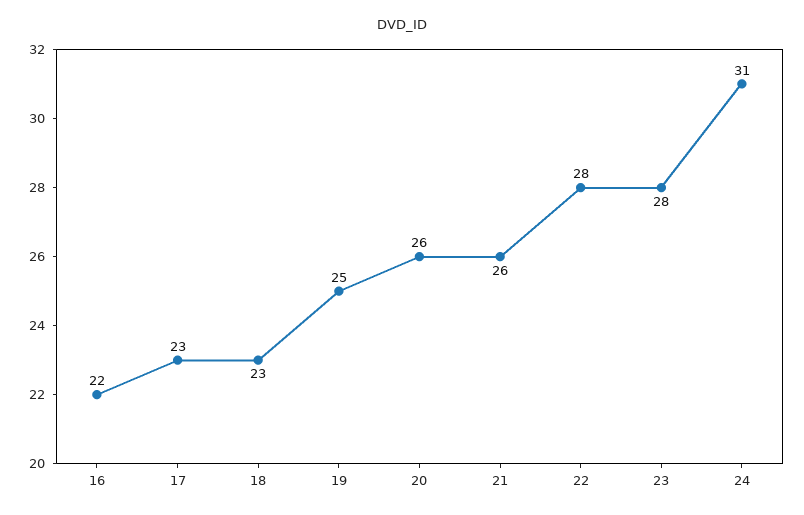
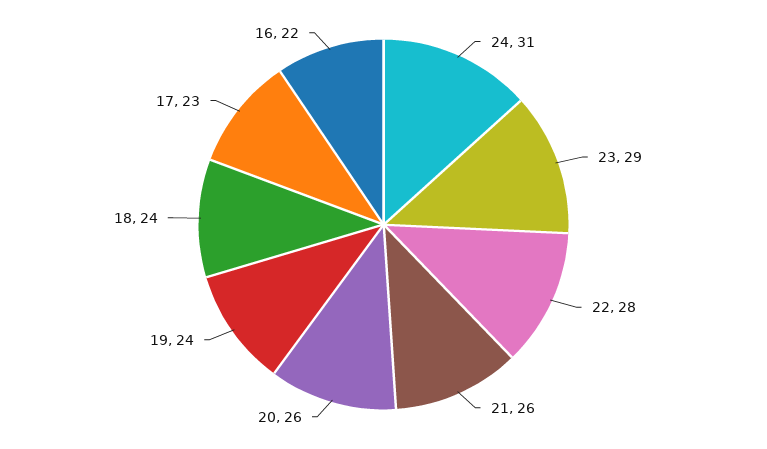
18: 23 -> 24
19: 25 -> 24
23: 28 -> 29

